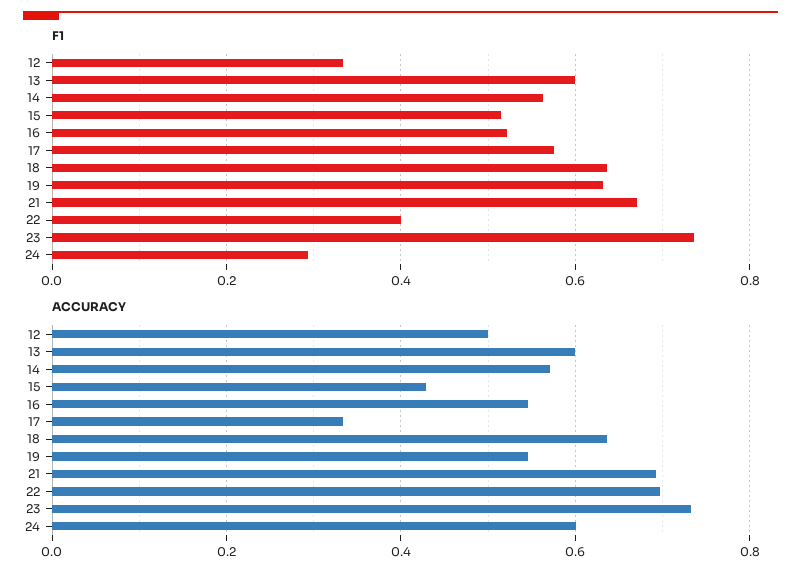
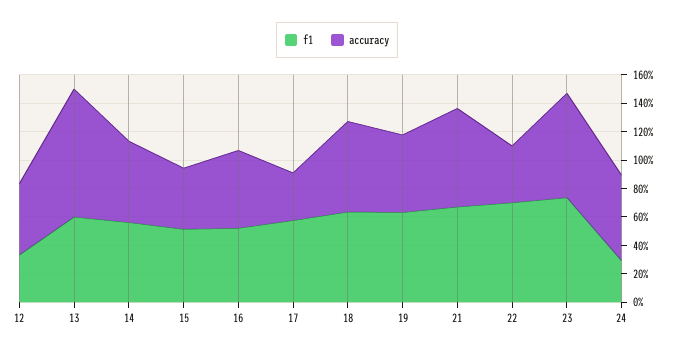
F1, 22: 0.4 -> 0.7
ACCURACY, 13: 0.6 -> 0.9
ACCURACY, 22: 0.7 -> 0.4

